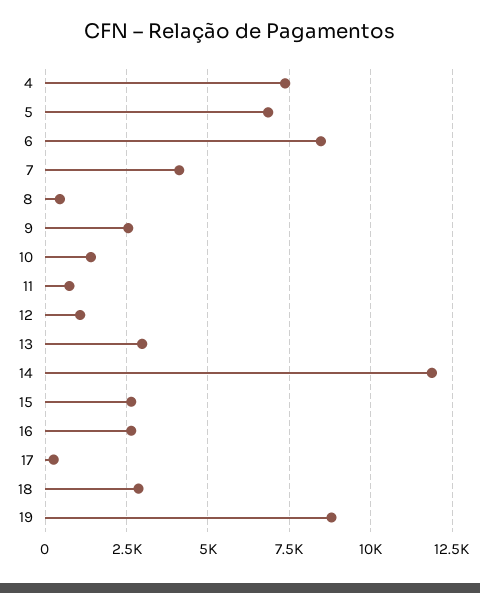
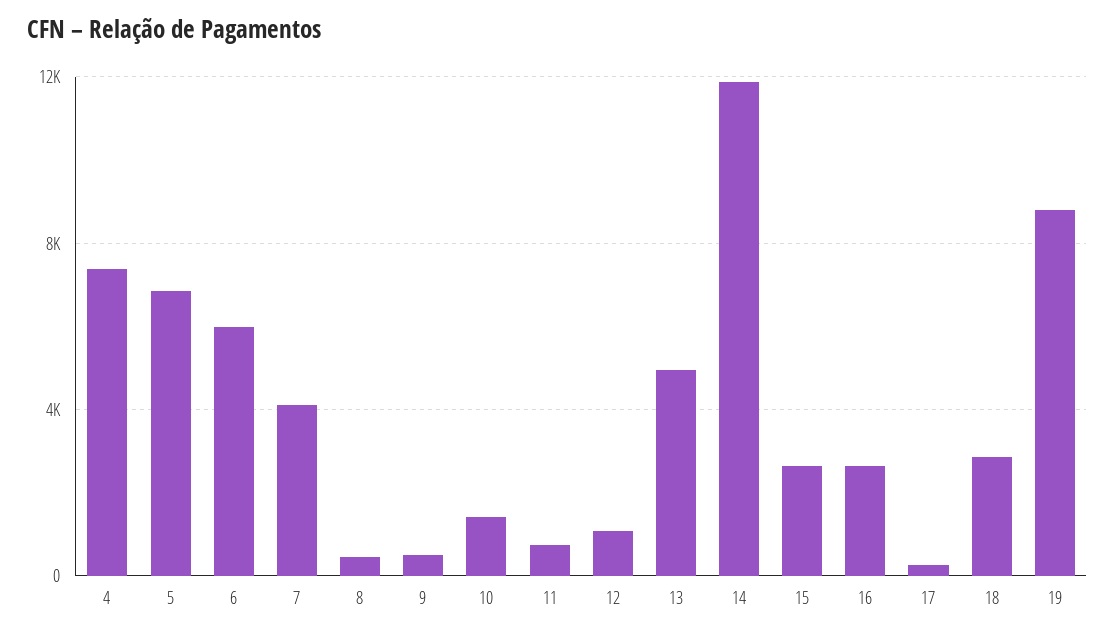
6: 8500 -> 6000
9: 2500 -> 500
13: 3000 -> 5000

